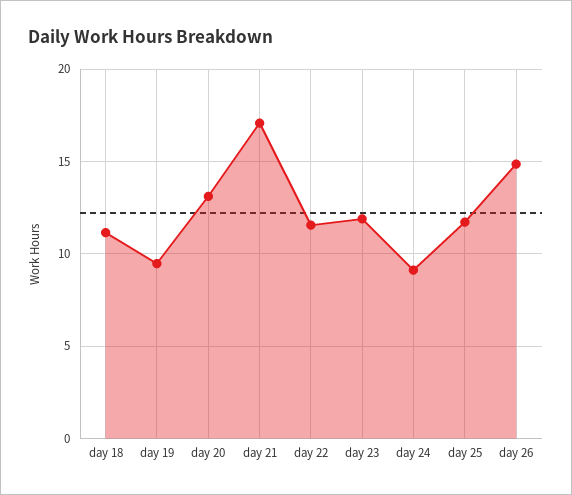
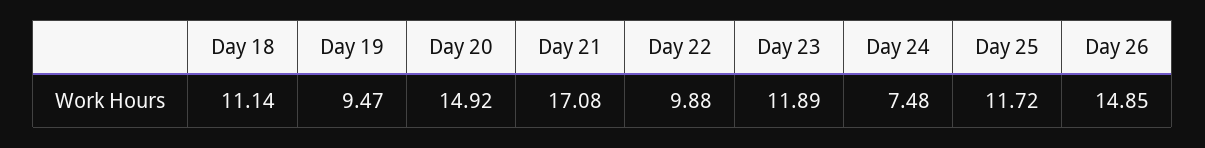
day 20: 13 -> 14.92
day 22: 11.5 -> 9.88
day 24: 9 -> 7.48

